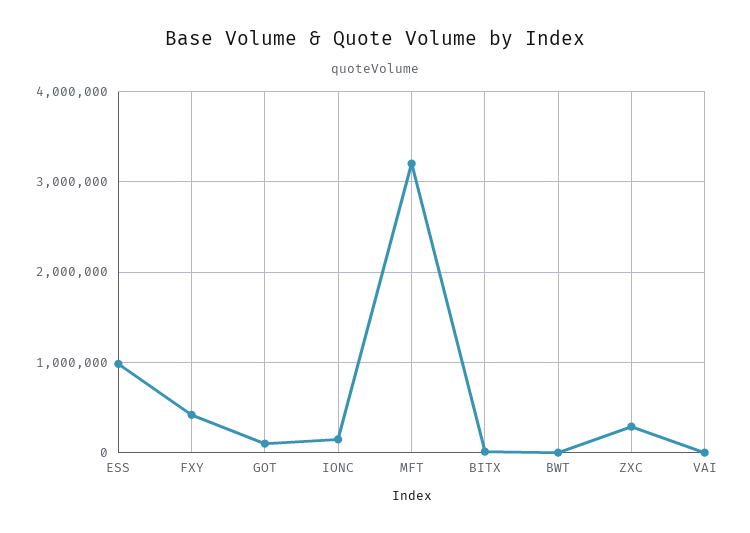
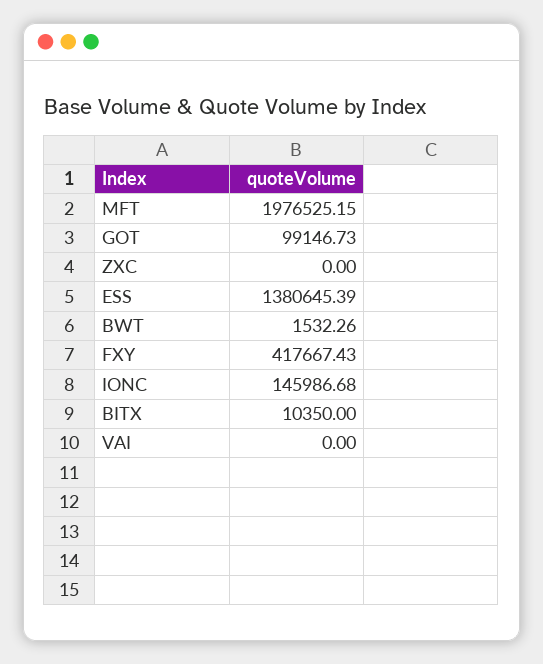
ESS: 1000000 -> 1380645.39
MFT: 3200000 -> 1976525.15
ZXC: 300000 -> 0

